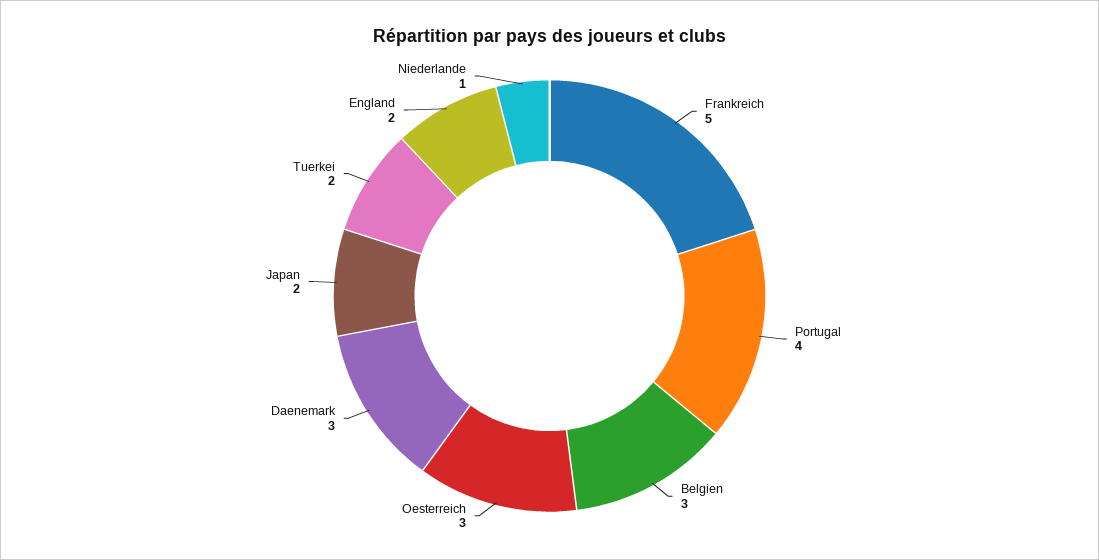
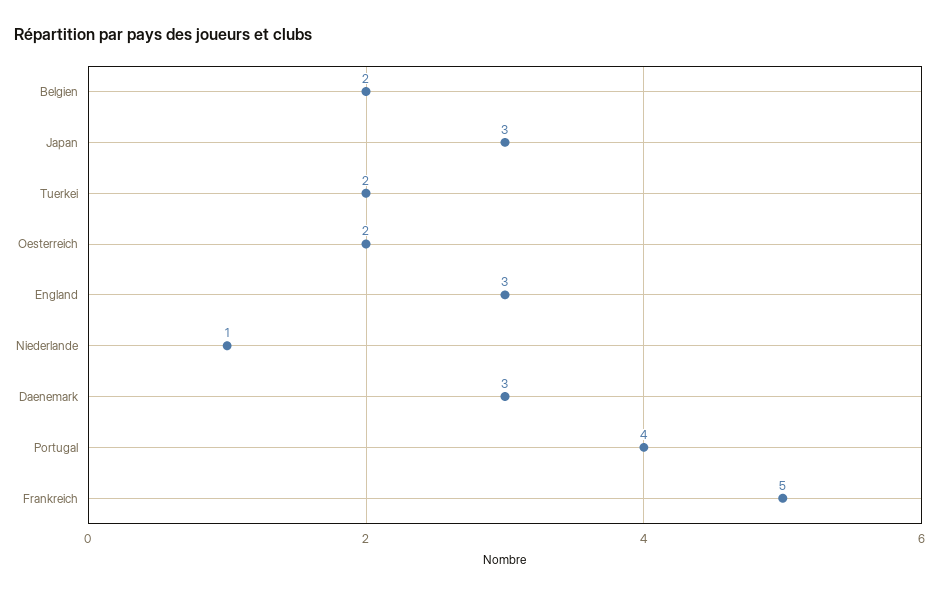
Belgien: 3 -> 2
Oesterreich: 3 -> 2
Japan: 2 -> 3
England: 2 -> 3

